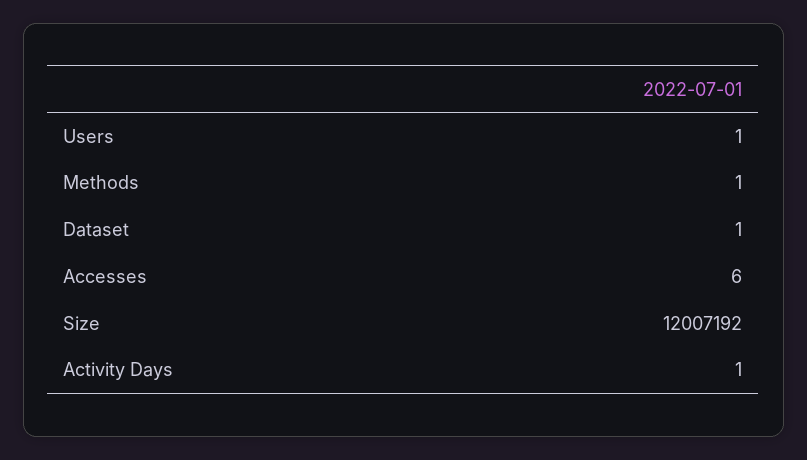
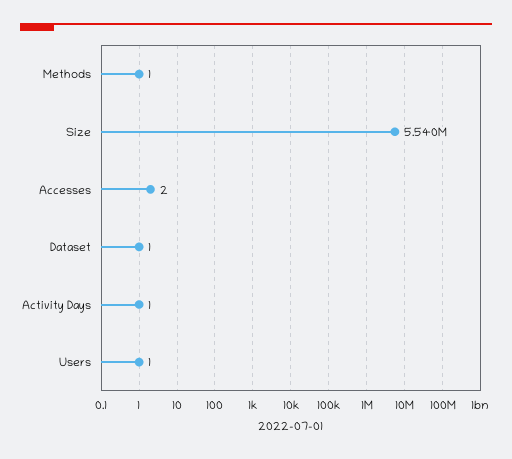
Accesses: 6 -> 2
Size: 12007192 -> 5540000

